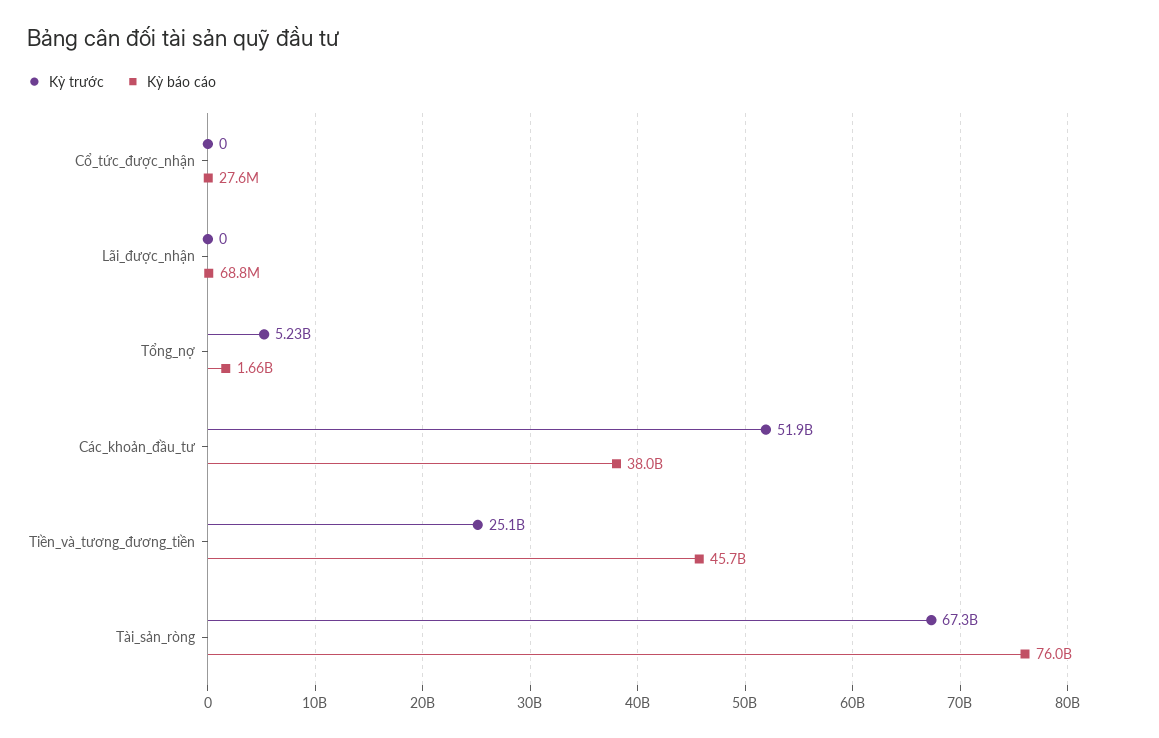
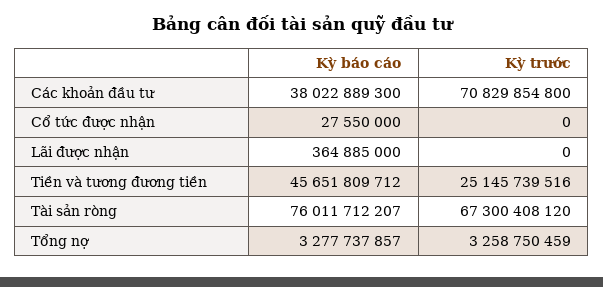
Kỳ báo cáo, Lãi_được_nhận: 68800000 -> 364885000
Kỳ trước, Tổng_nợ: 5230000000 -> 3258750459
Kỳ báo cáo, Tổng_nợ: 1660000000 -> 3277737857
Kỳ trước, Các_khoản_đầu_tư: 51900000000 -> 70829854800

